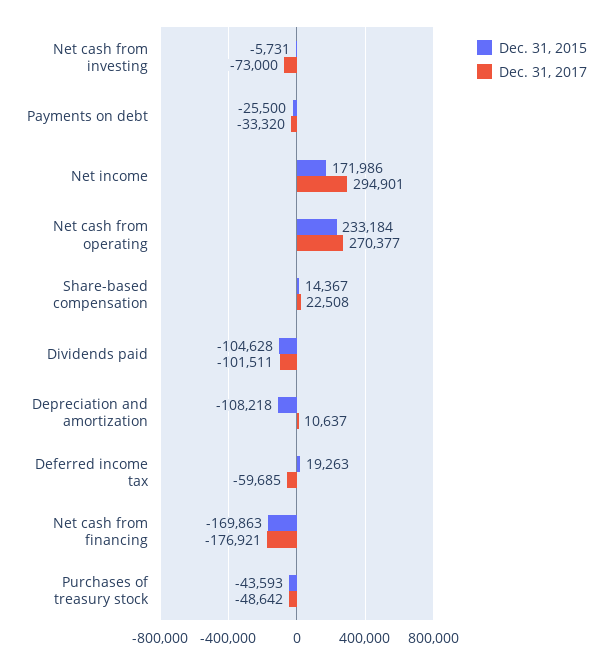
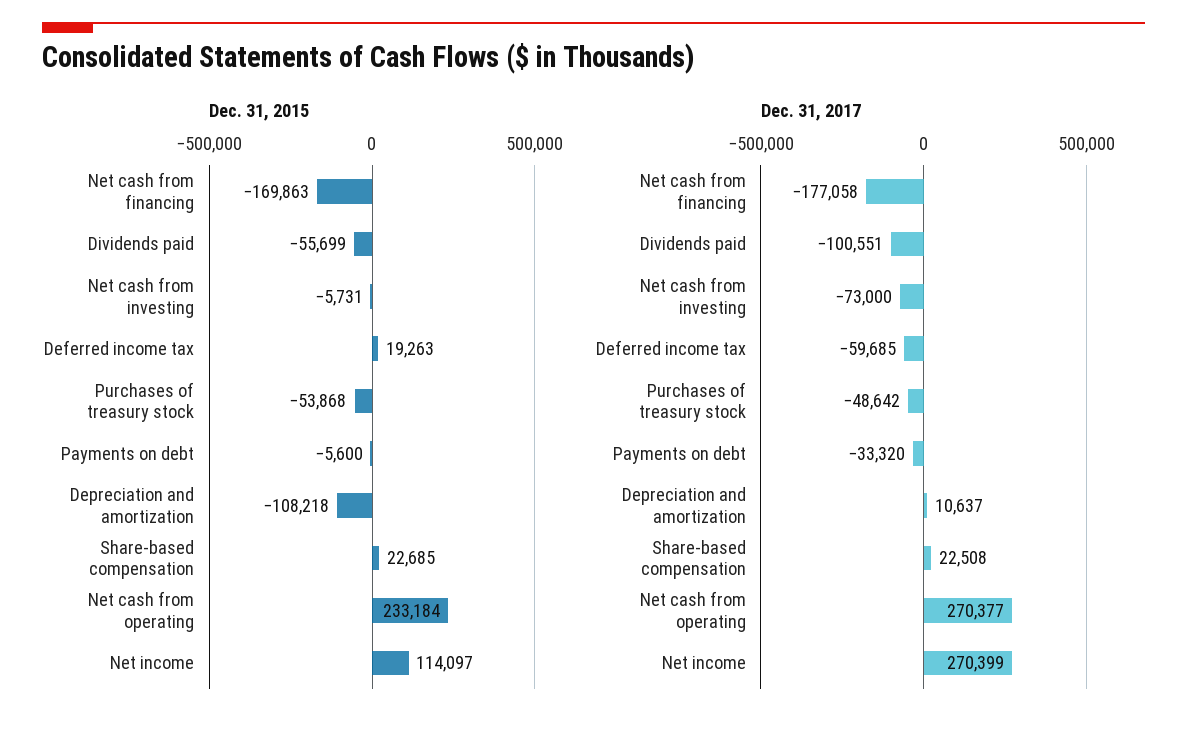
Dec. 31, 2015, Payments on debt: -25500 -> -5600
Dec. 31, 2015, Net income: 171986 -> 114097
Dec. 31, 2017, Net income: 294901 -> 270399
Dec. 31, 2015, Share-based compensation: 14367 -> 22685
Dec. 31, 2015, Dividends paid: -104628 -> -55699
Dec. 31, 2017, Dividends paid: -101511 -> -100551
Dec. 31, 2017, Net cash from financing: -176921 -> -177058
Dec. 31, 2015, Purchases of treasury stock: -43593 -> -53868

